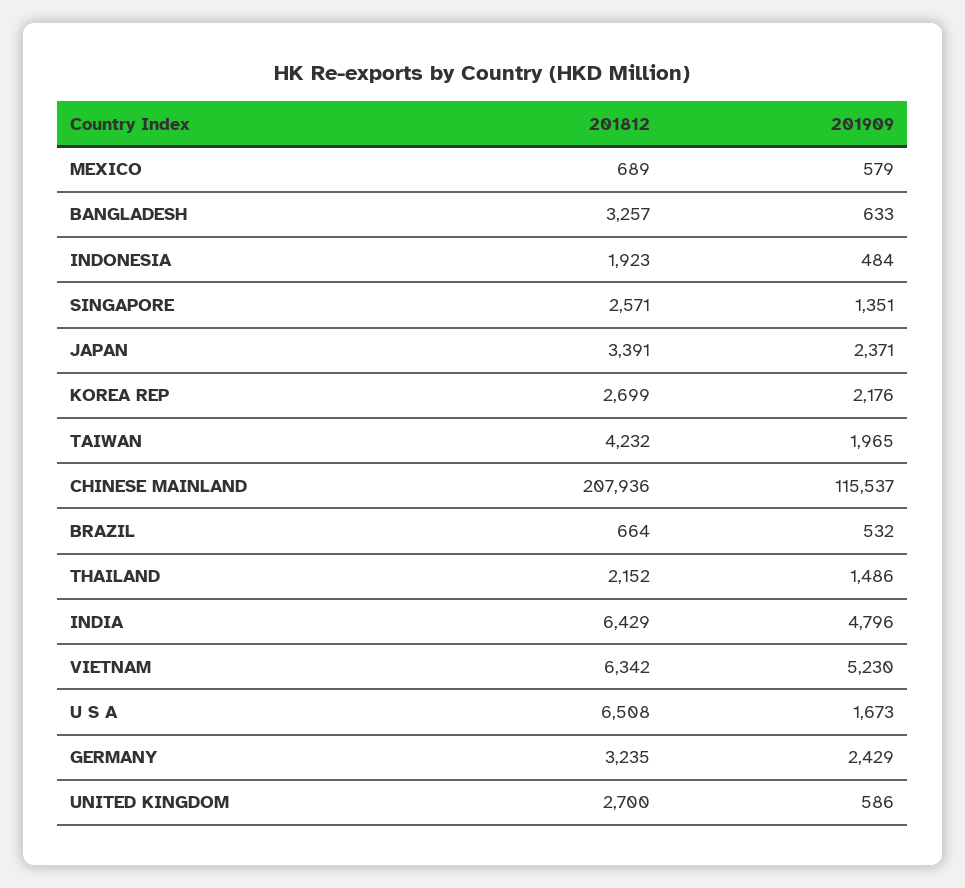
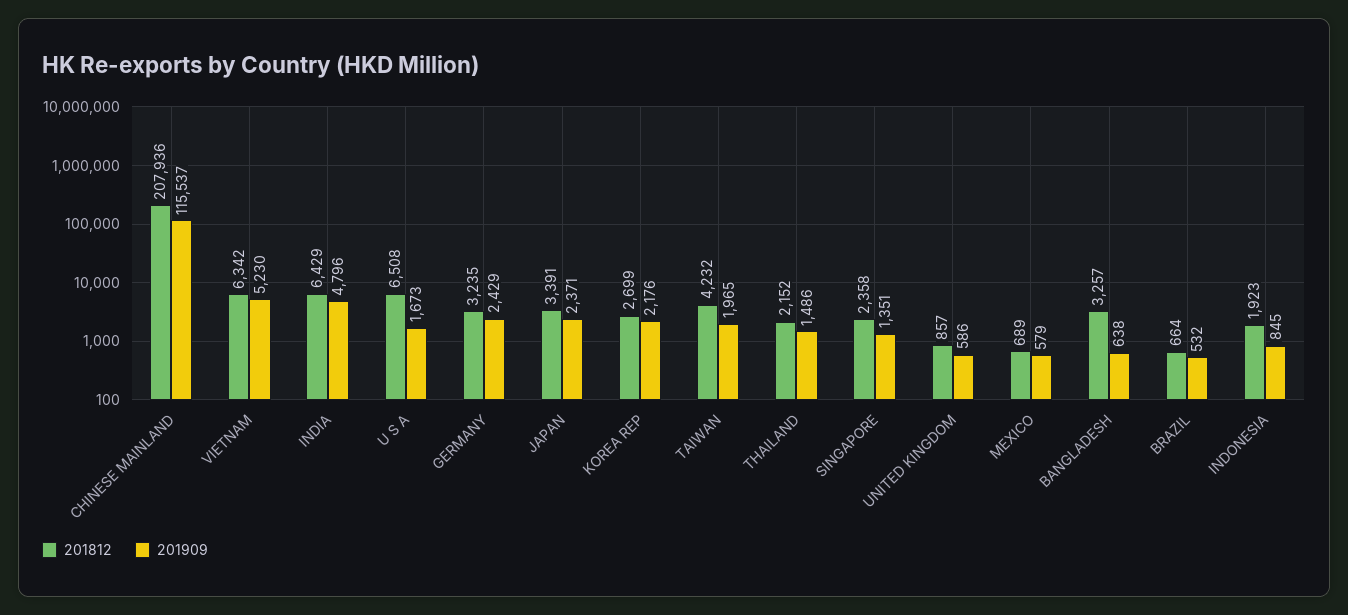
201909, BANGLADESH: 633 -> 638
201909, INDONESIA: 484 -> 845
201812, SINGAPORE: 2571 -> 2358
201812, UNITED KINGDOM: 2700 -> 857

